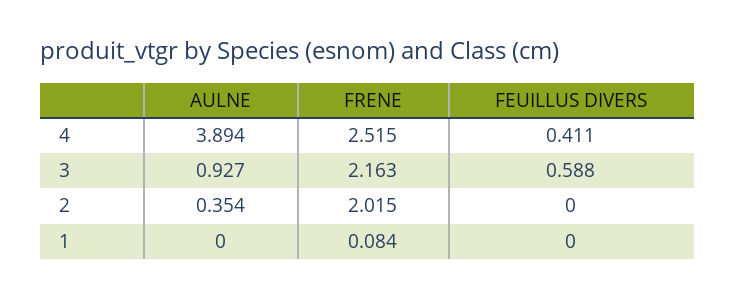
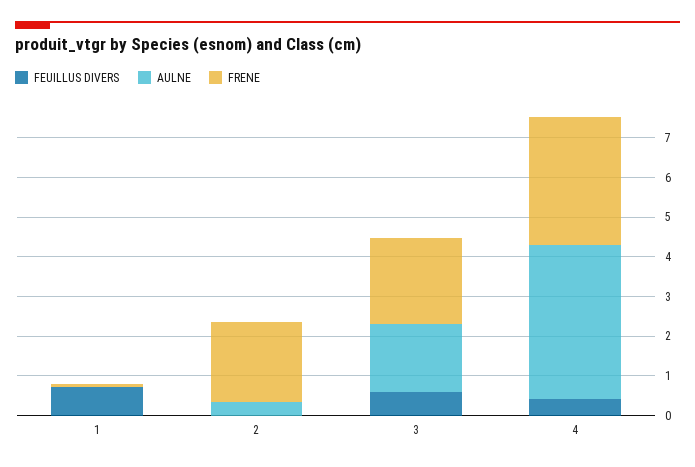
FRENE, 4: 2.515 -> 3.25
AULNE, 3: 0.927 -> 1.75
FEUILLUS DIVERS, 1: 0 -> 0.75

